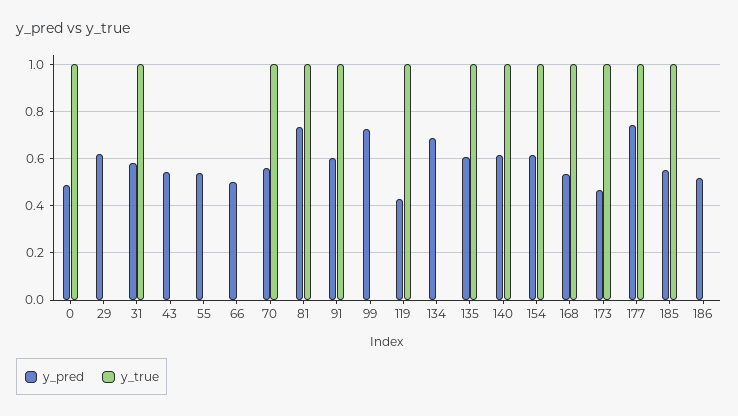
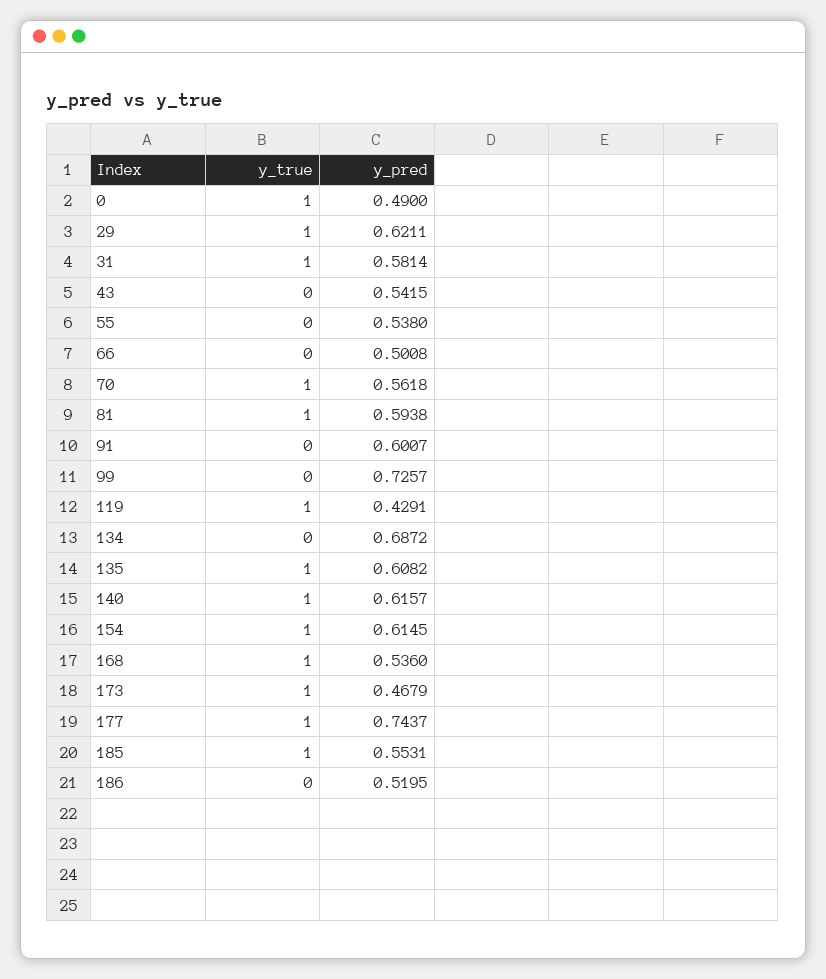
y_true, 29: 0 -> 1
y_pred, 81: 0.75 -> 0.5938
y_true, 91: 1 -> 0

